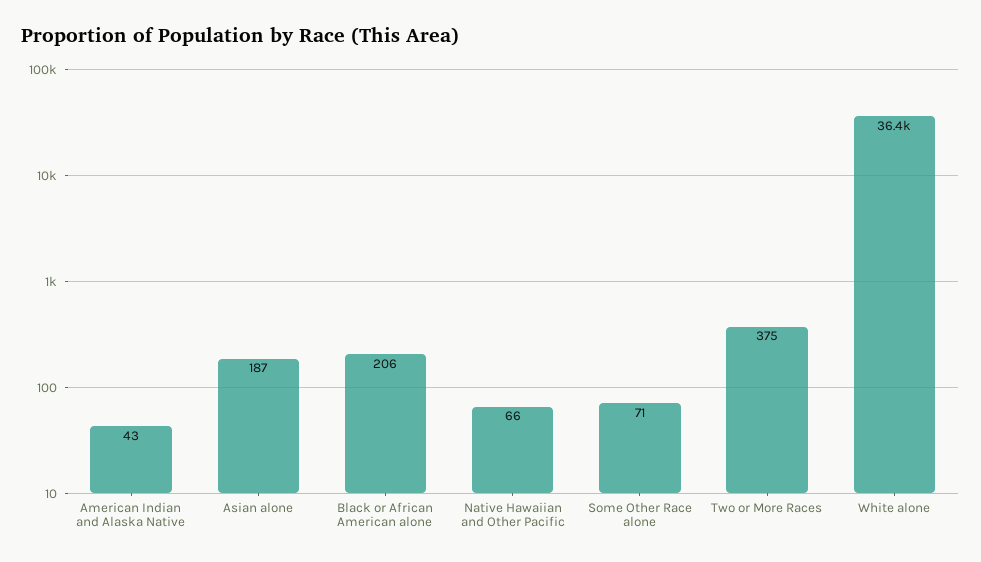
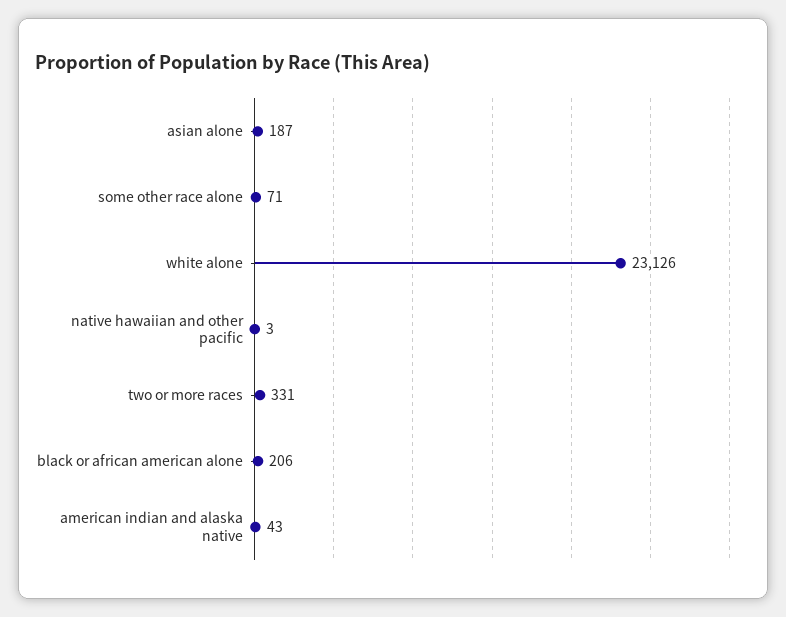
Native Hawaiian and Other Pacific: 66 -> 3
Two or More Races: 375 -> 331
White alone: 36400 -> 23126

